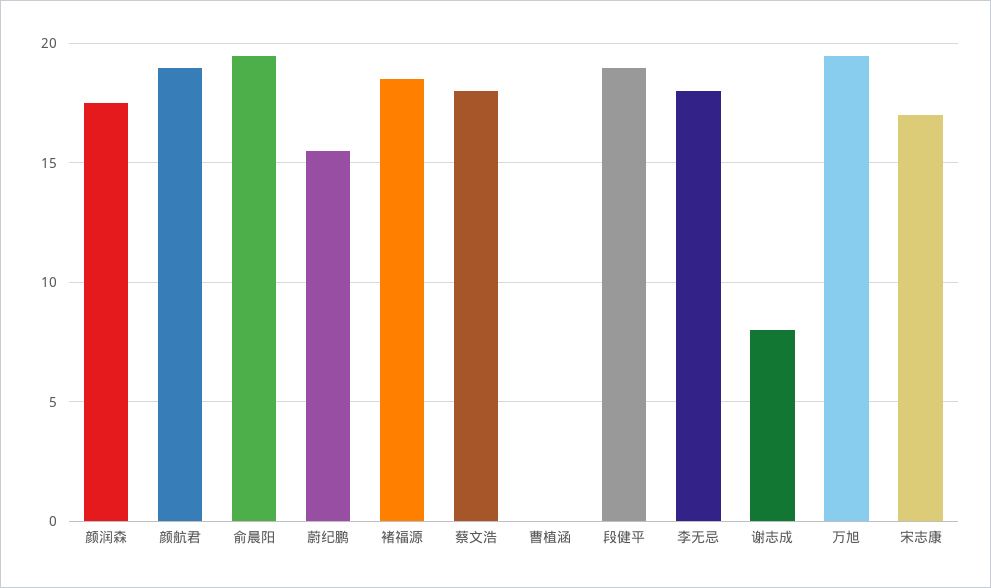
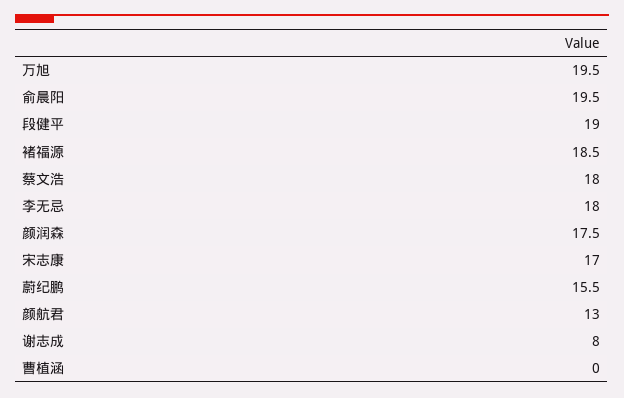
颜航君: 19 -> 13

